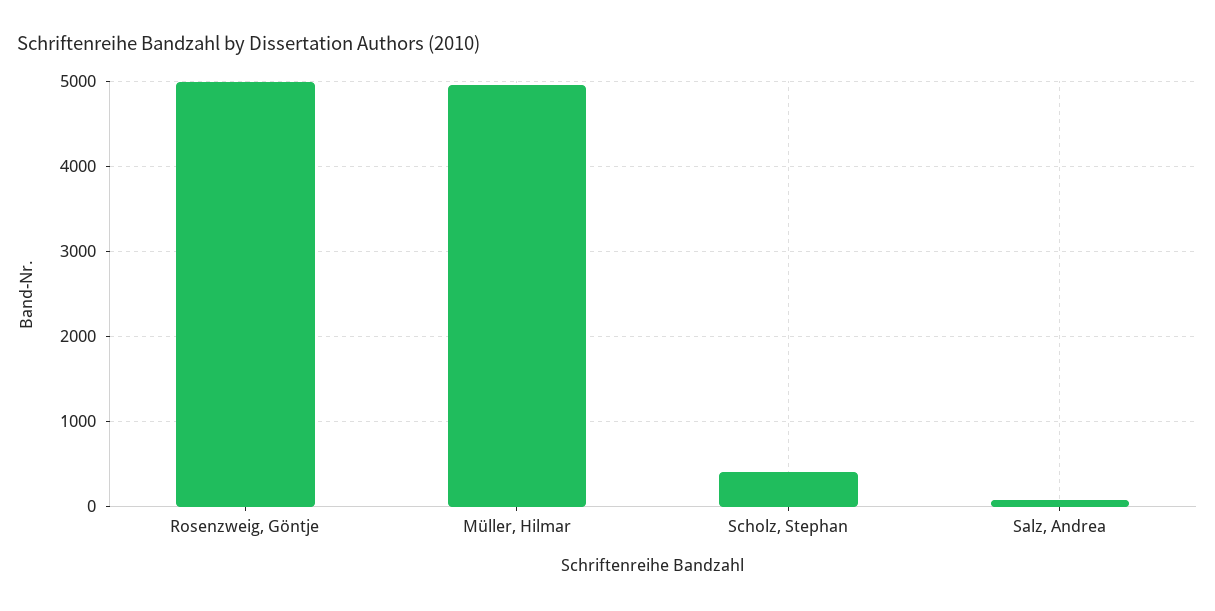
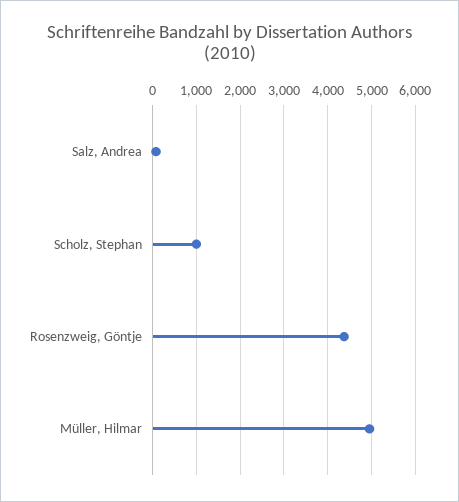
Rosenzweig, Göntje: 5000 -> 4400
Scholz, Stephan: 400 -> 1000

